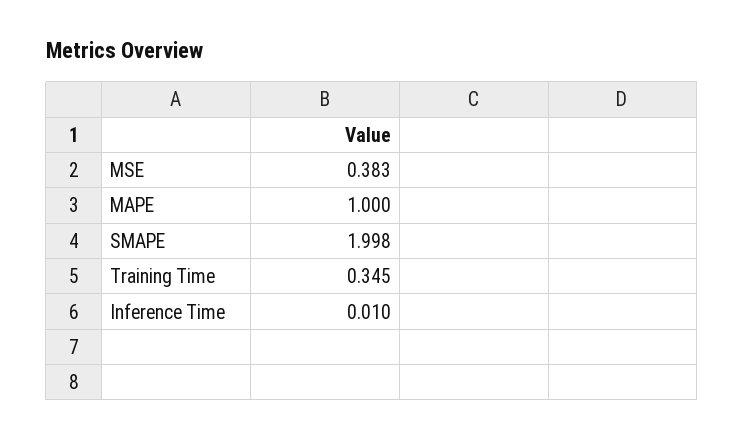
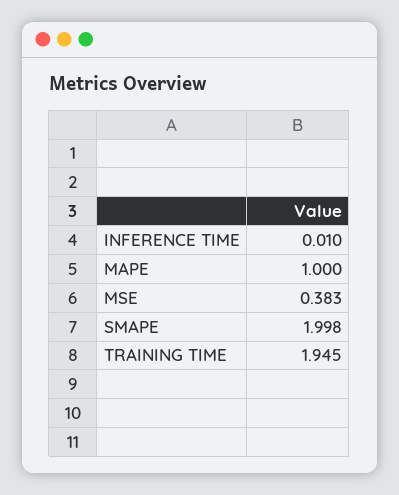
Training Time: 0.345 -> 1.945

